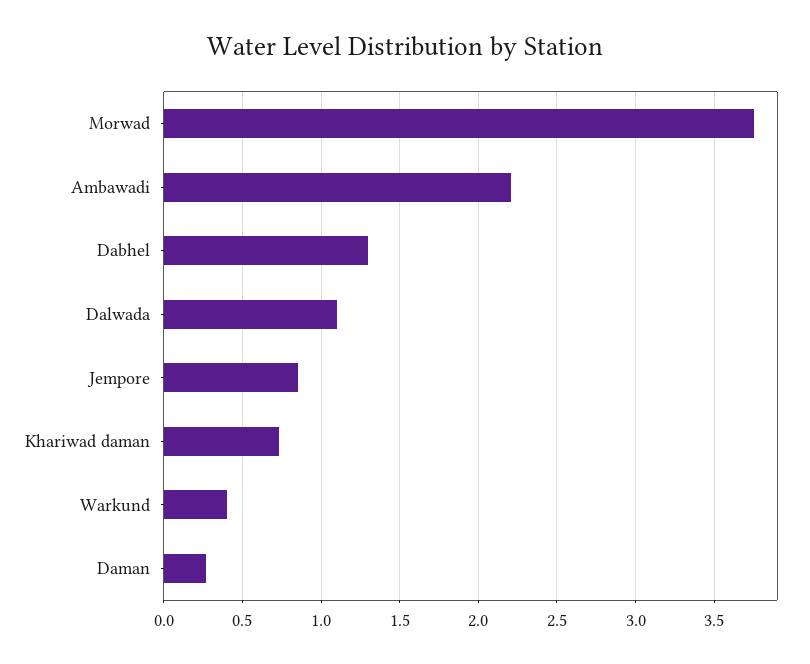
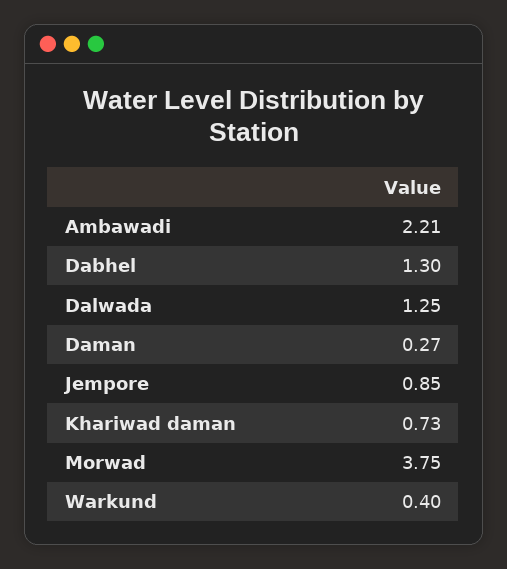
Dalwada: 1.1 -> 1.25

